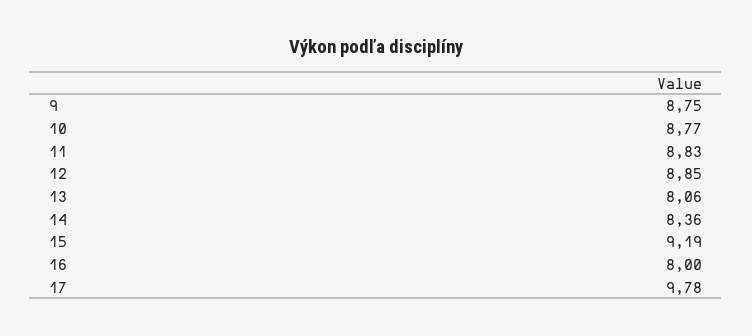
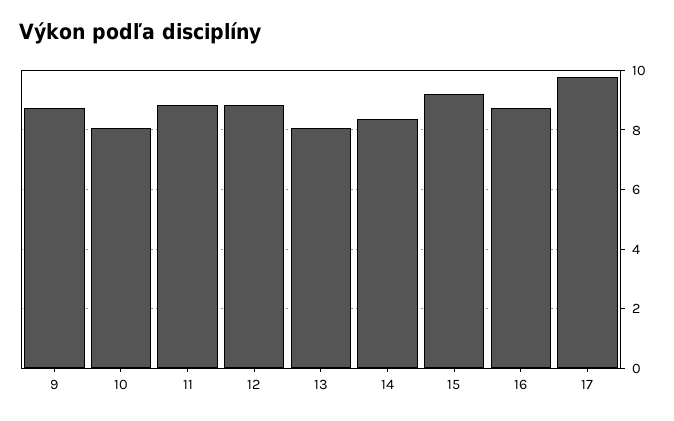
10: 8.77 -> 8
16: 8 -> 8.75

